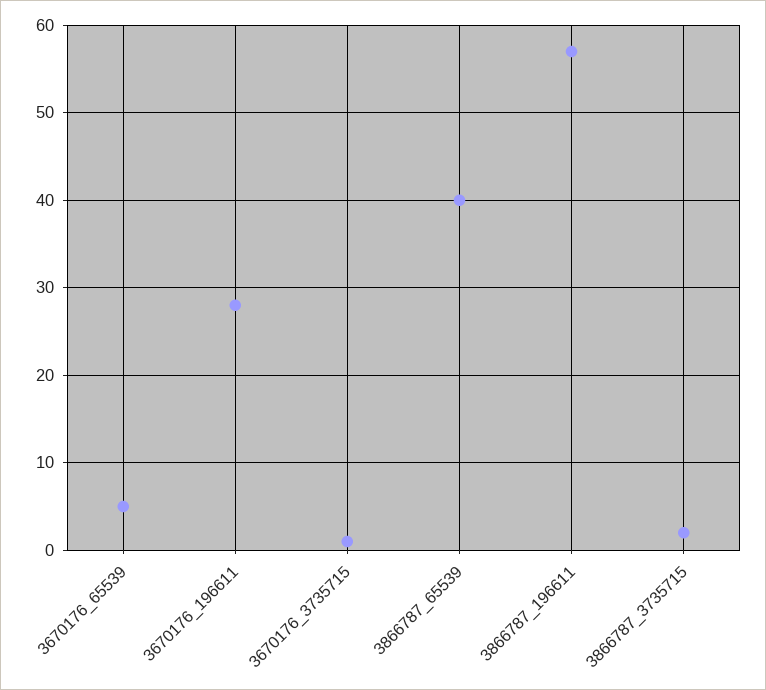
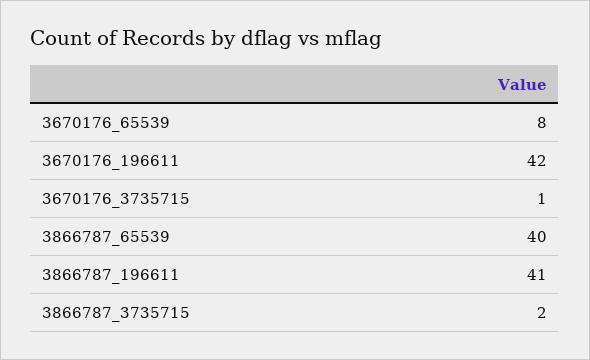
3670176_65539: 5 -> 8
3670176_196611: 28 -> 42
3866787_196611: 57 -> 41

